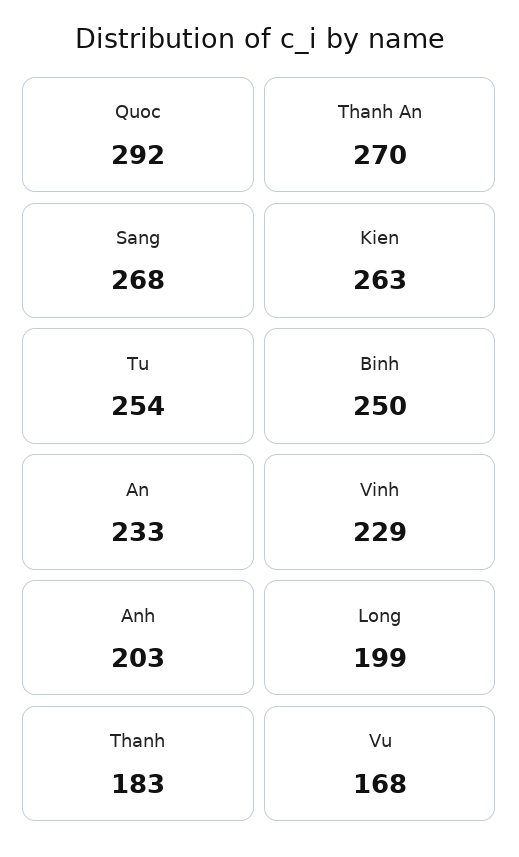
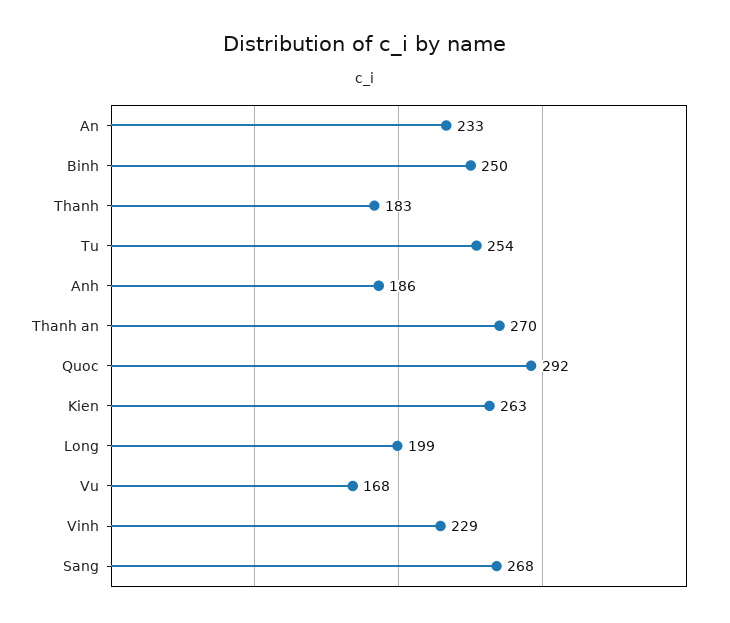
Anh: 203 -> 186

